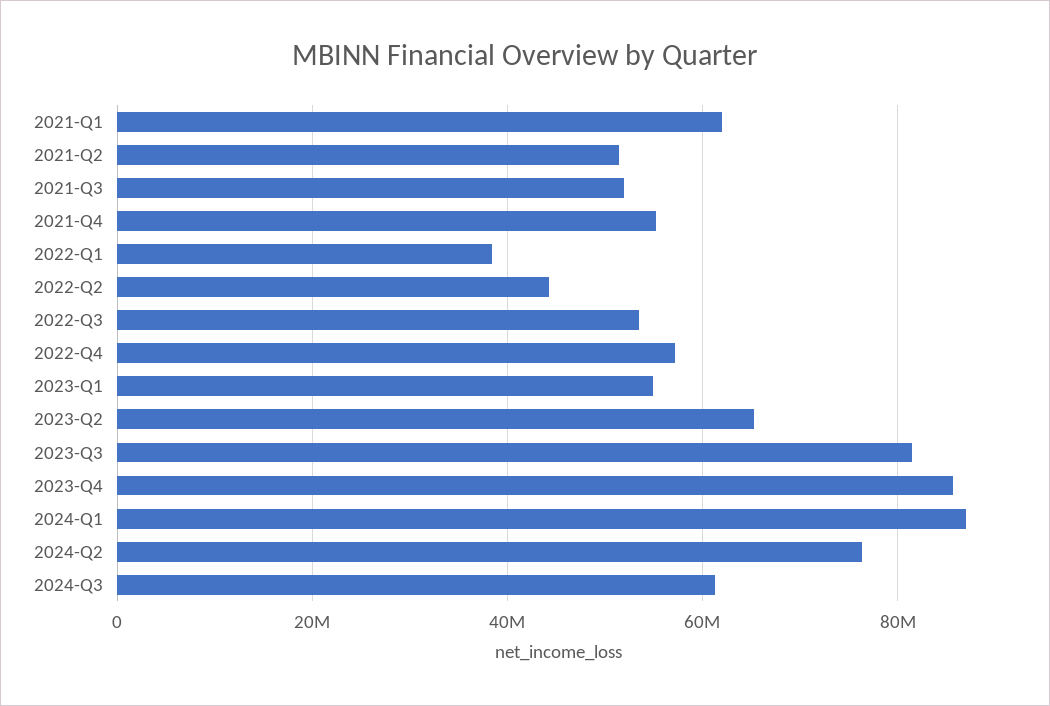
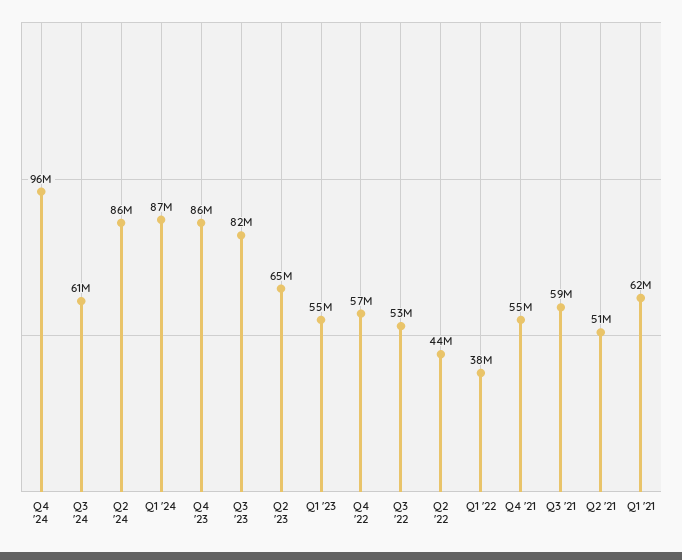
2021-Q3: 52000000 -> 59000000
2024-Q2: 76000000 -> 86000000
Q4 '24: none -> 96000000

